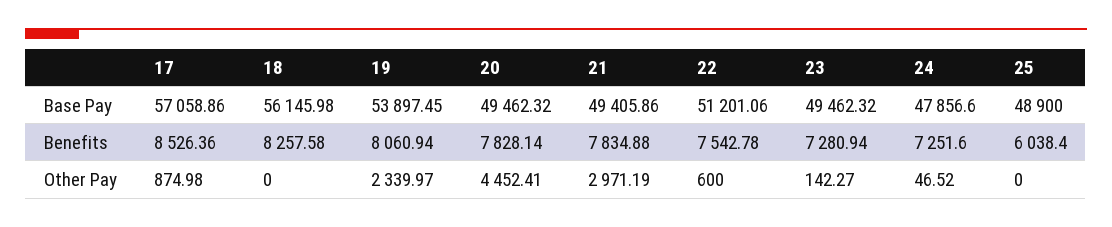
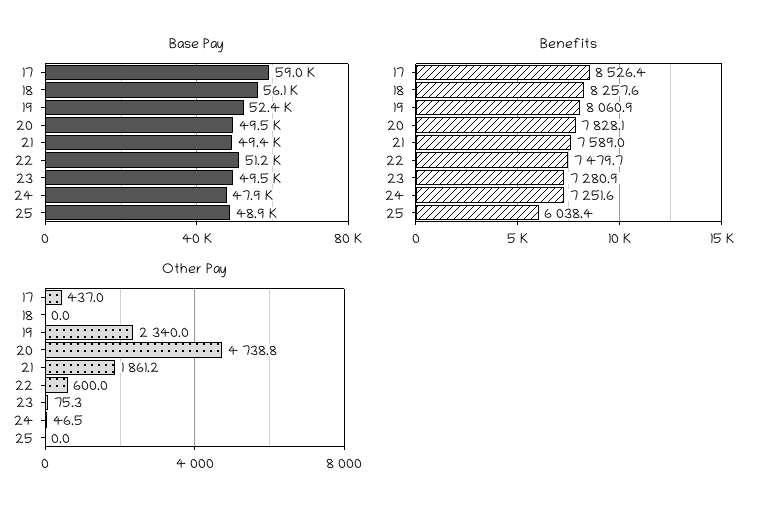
Base Pay, 17: 57058.86 -> 59000
Base Pay, 19: 53897.45 -> 52400
Benefits, 21: 7834.88 -> 7589
Benefits, 22: 7542.78 -> 7479.7
Other Pay, 17: 874.98 -> 437
Other Pay, 20: 4452.41 -> 4738.8
Other Pay, 21: 2971.19 -> 1861.2
Other Pay, 23: 142.27 -> 75.3

